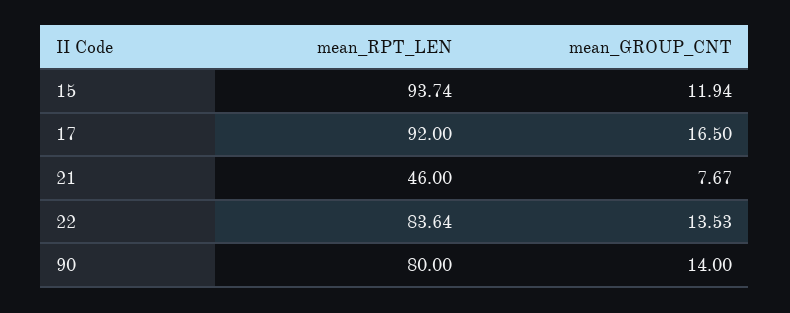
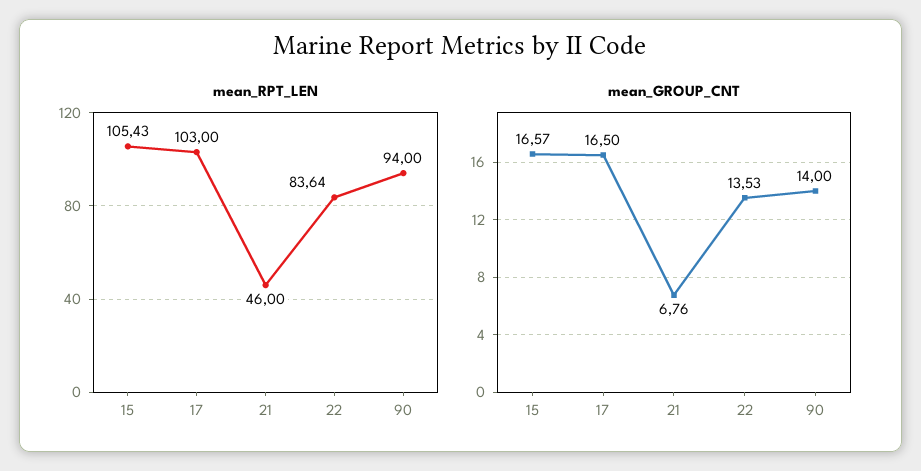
mean_RPT_LEN, 15: 93.74 -> 105.43
mean_GROUP_CNT, 15: 11.94 -> 16.57
mean_RPT_LEN, 17: 92 -> 103
mean_GROUP_CNT, 21: 7.67 -> 6.76
mean_RPT_LEN, 90: 80 -> 94

